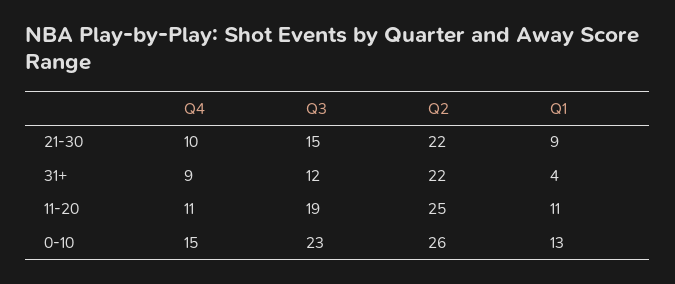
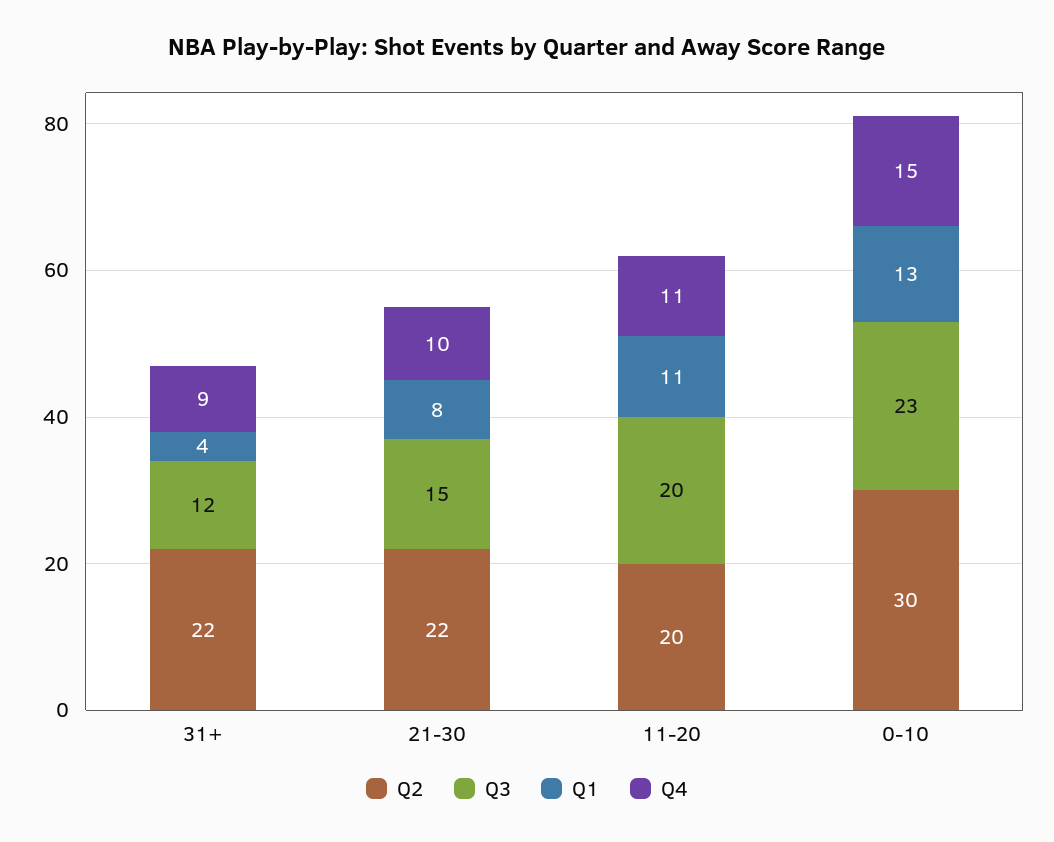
Q1, 21-30: 9 -> 8
Q3, 11-20: 19 -> 20
Q2, 11-20: 25 -> 20
Q2, 0-10: 26 -> 30

